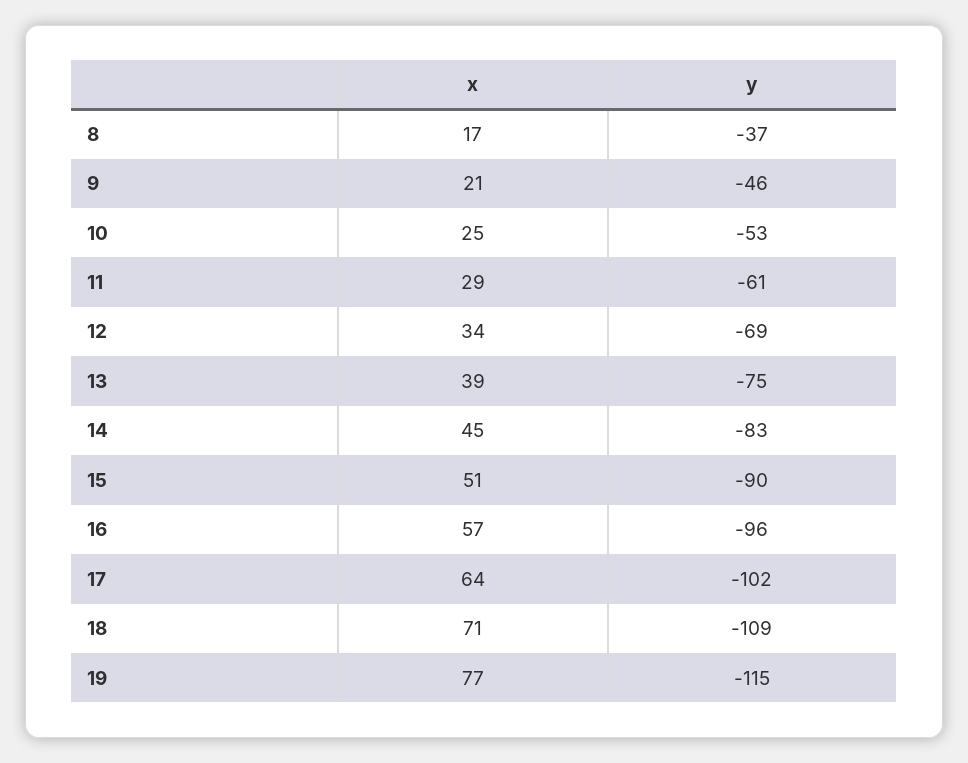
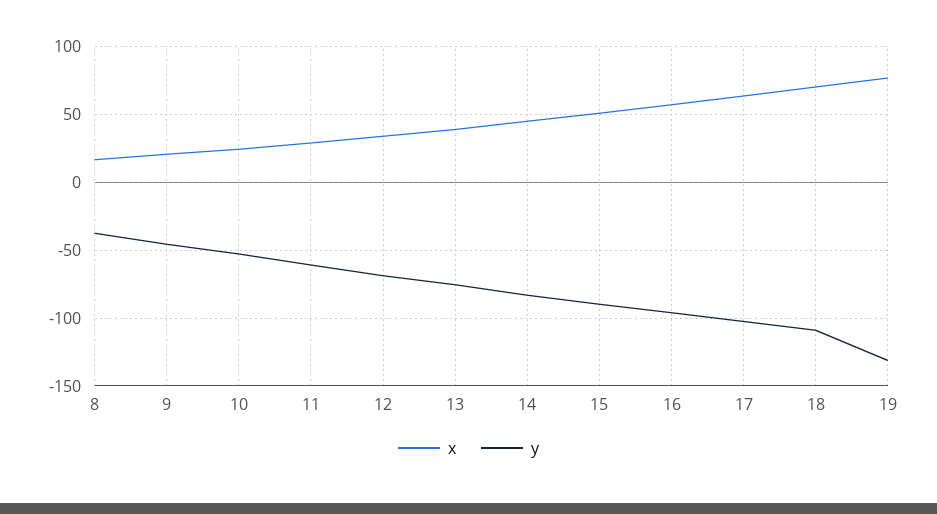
y, 19: -115 -> -130

